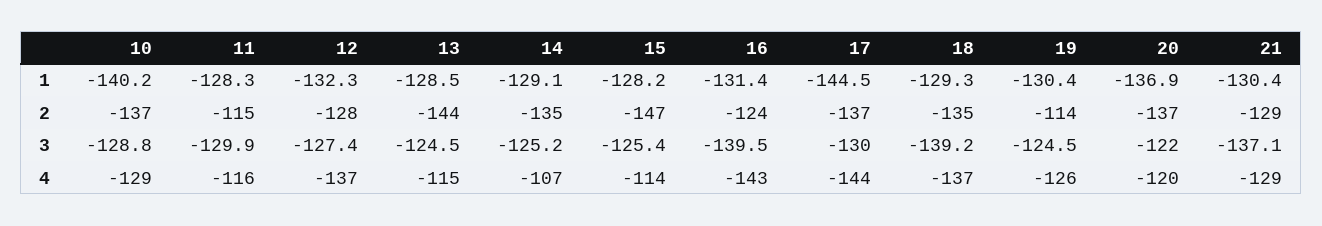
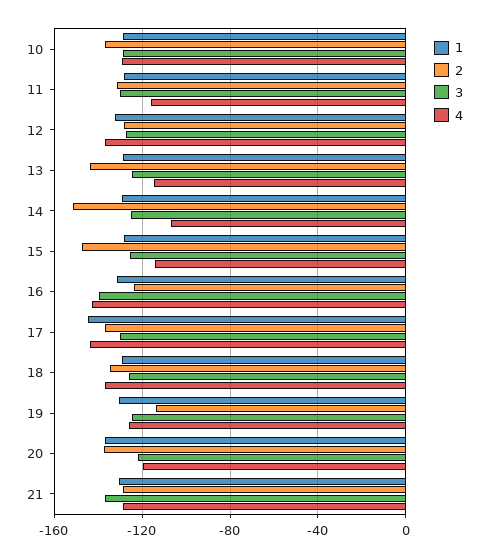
1, 10: -140.2 -> -130
2, 11: -115 -> -130
2, 14: -135 -> -150
3, 18: -139.2 -> -125

